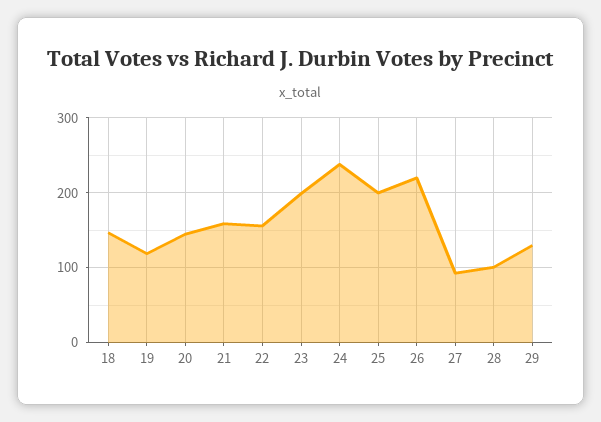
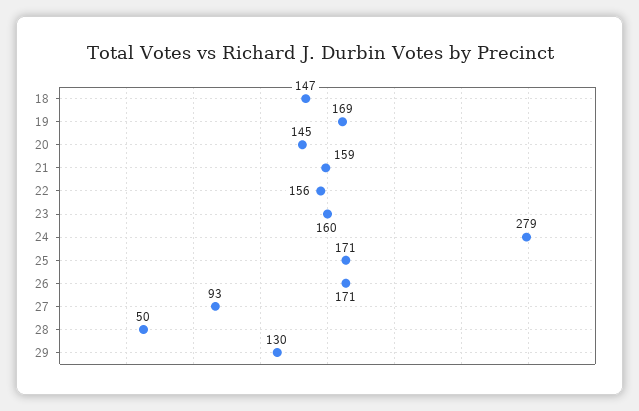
19: 120 -> 169
23: 200 -> 160
24: 240 -> 279
25: 200 -> 171
26: 220 -> 171
28: 100 -> 50

